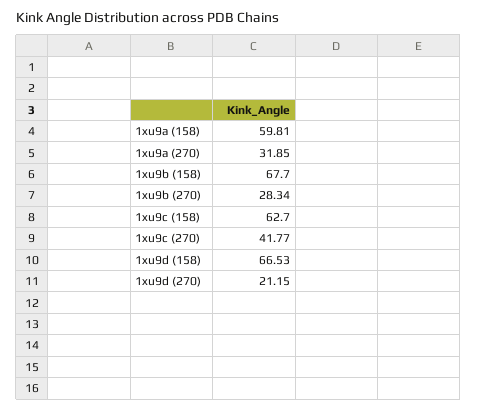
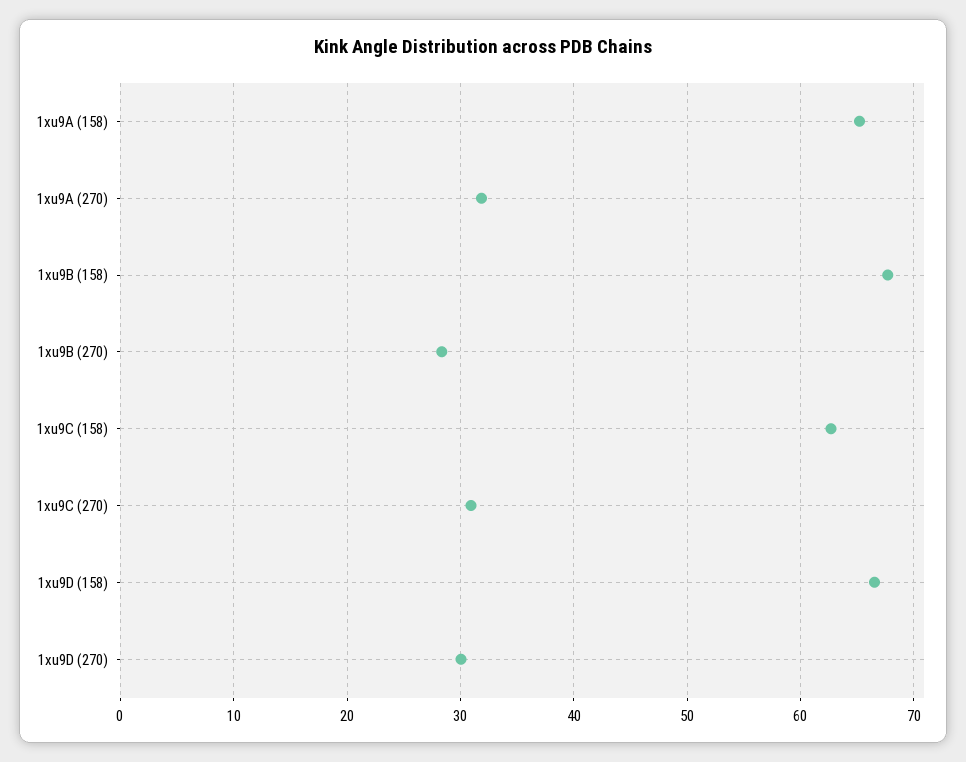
1xu9a (158): 59.81 -> 65
1xu9c (270): 41.77 -> 31
1xu9d (270): 21.15 -> 30

